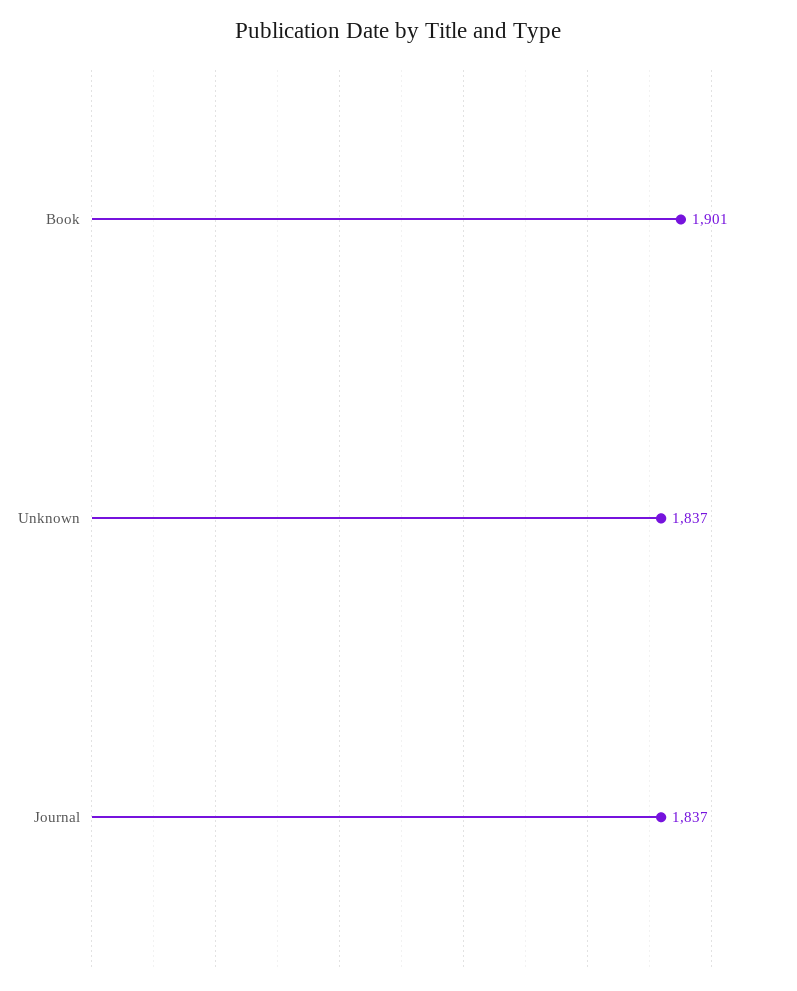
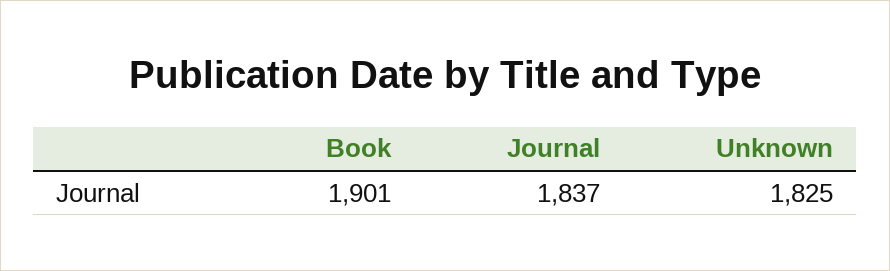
Unknown: 1837 -> 1825

